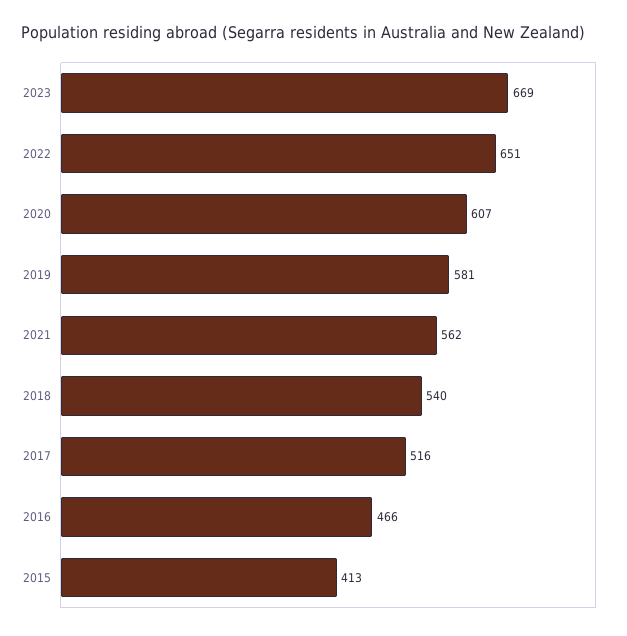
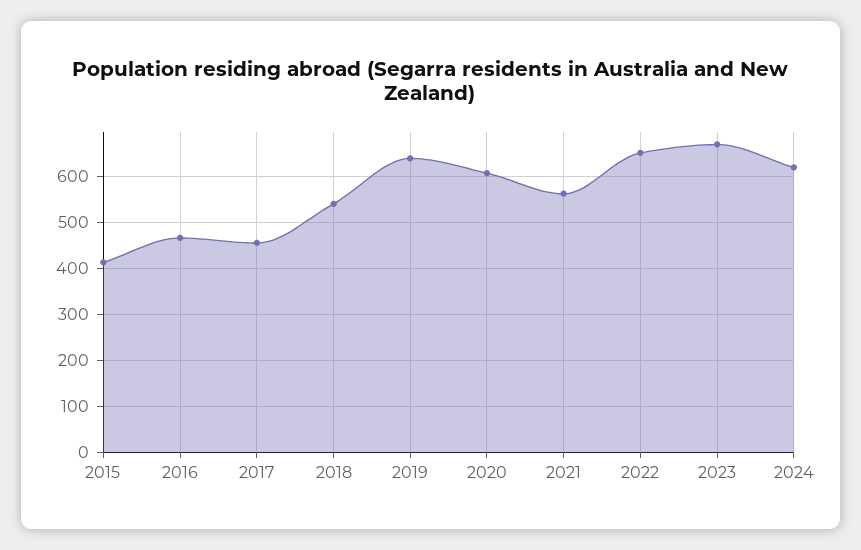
2019: 581 -> 640
2017: 516 -> 460
2024: none -> 620

